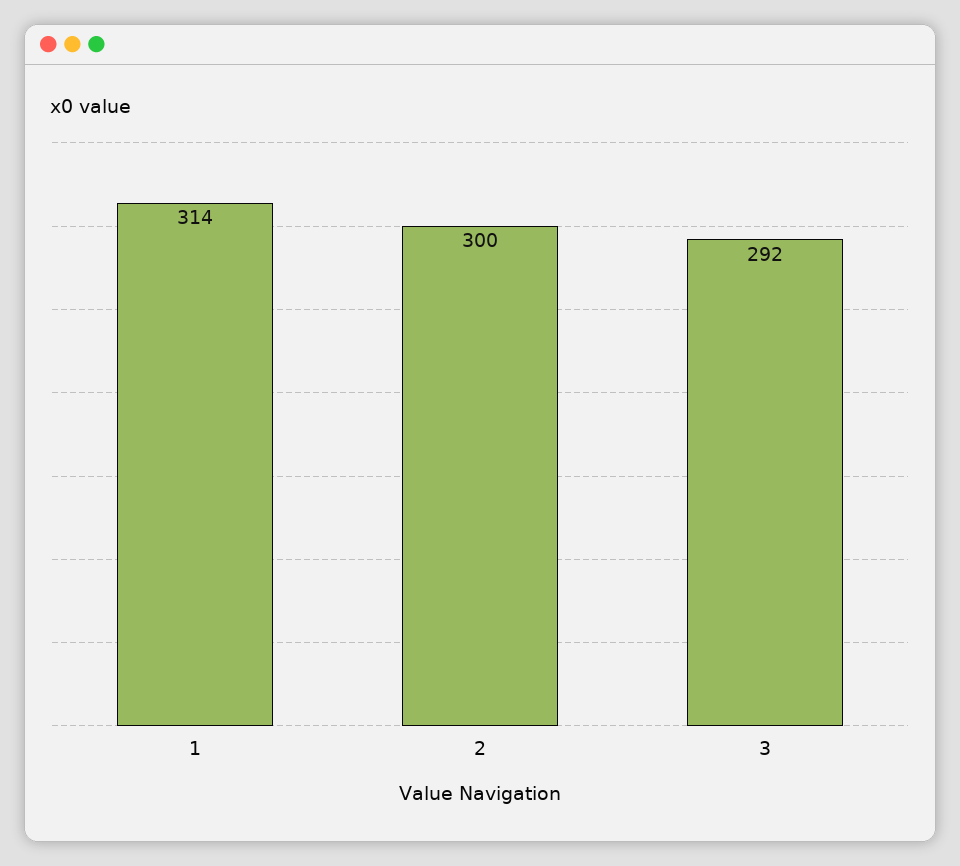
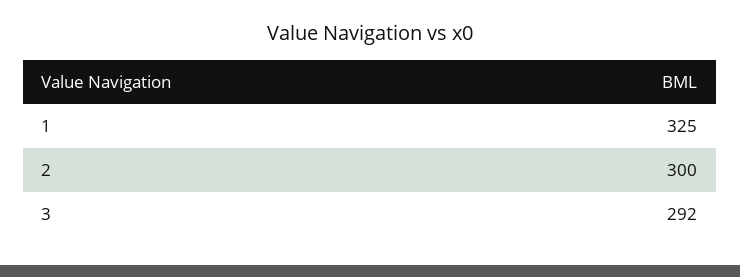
1: 314 -> 325

